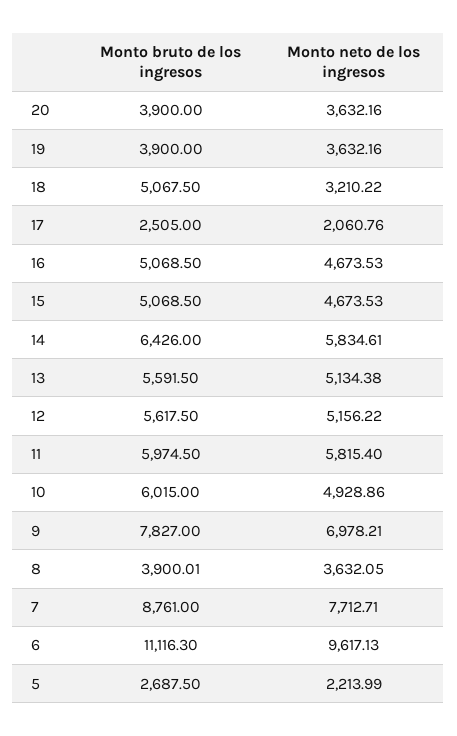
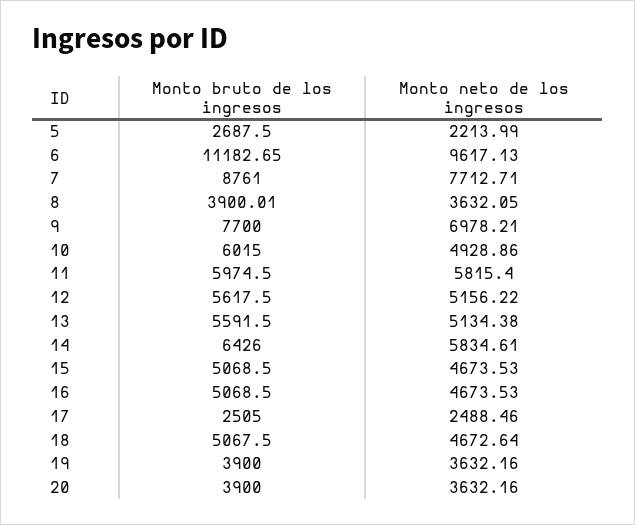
Monto neto de los ingresos, 18: 3210.22 -> 4672.64
Monto neto de los ingresos, 17: 2060.76 -> 2488.46
Monto bruto de los ingresos, 9: 7827 -> 7700
Monto bruto de los ingresos, 6: 11116.3 -> 11182.65

